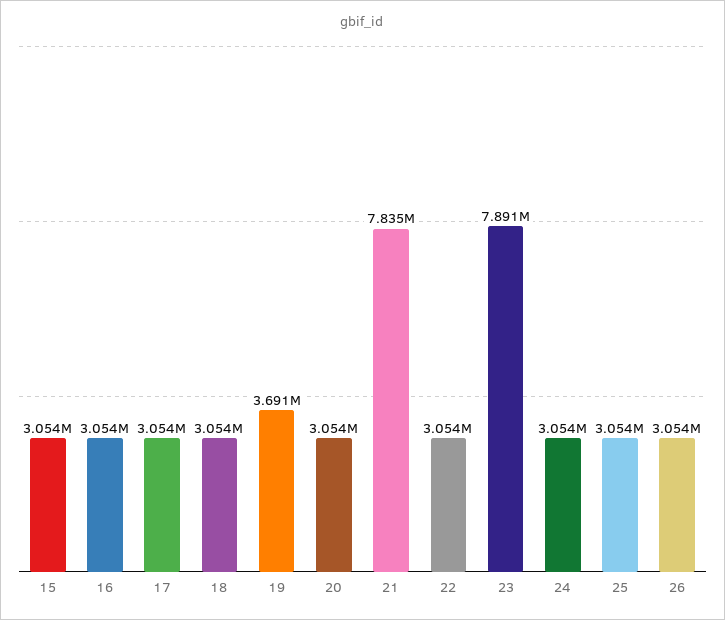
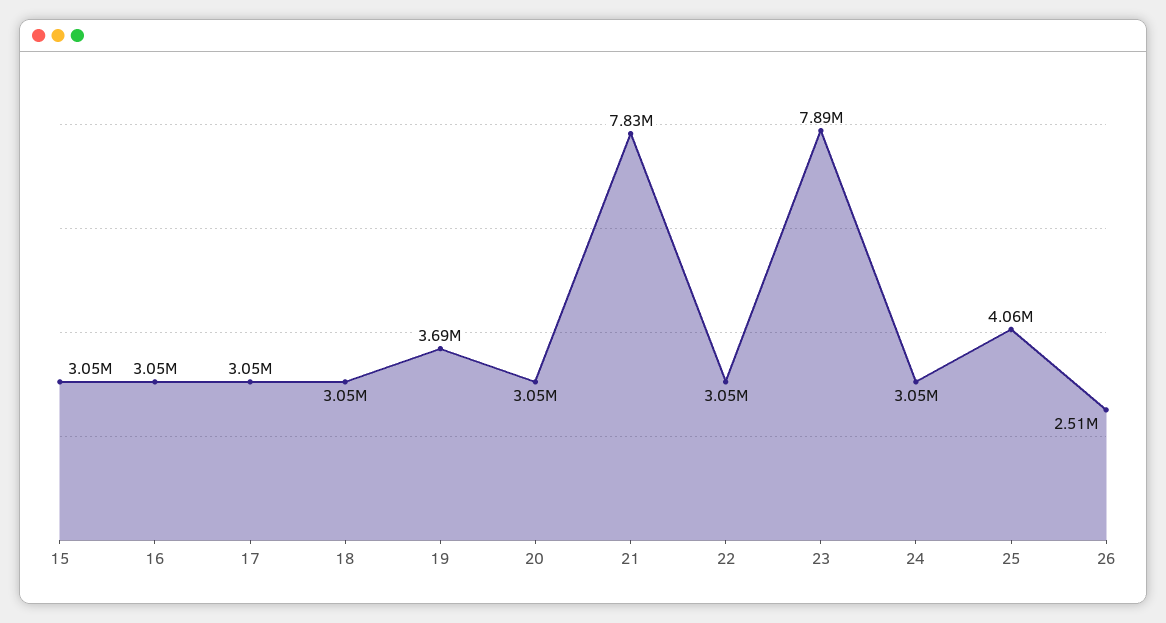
25: 3054000 -> 4060000
26: 3054000 -> 2510000

